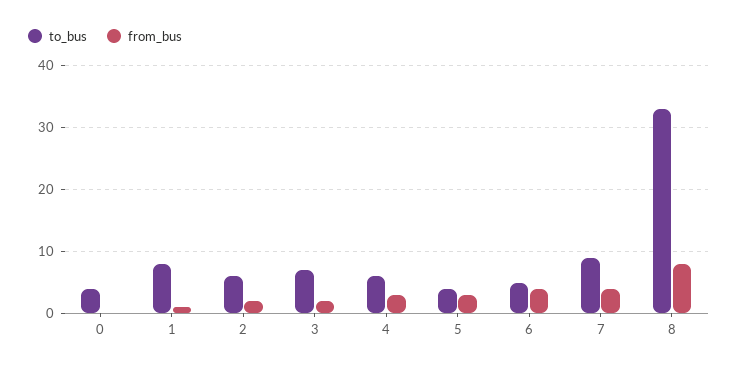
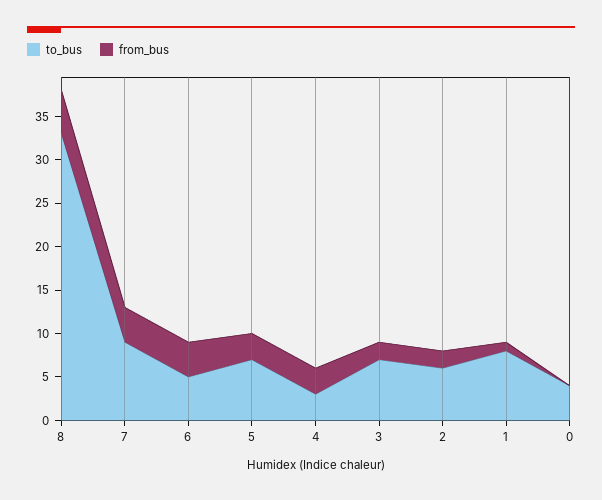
to_bus, 4: 6 -> 3
to_bus, 5: 4 -> 7
from_bus, 8: 8 -> 5

